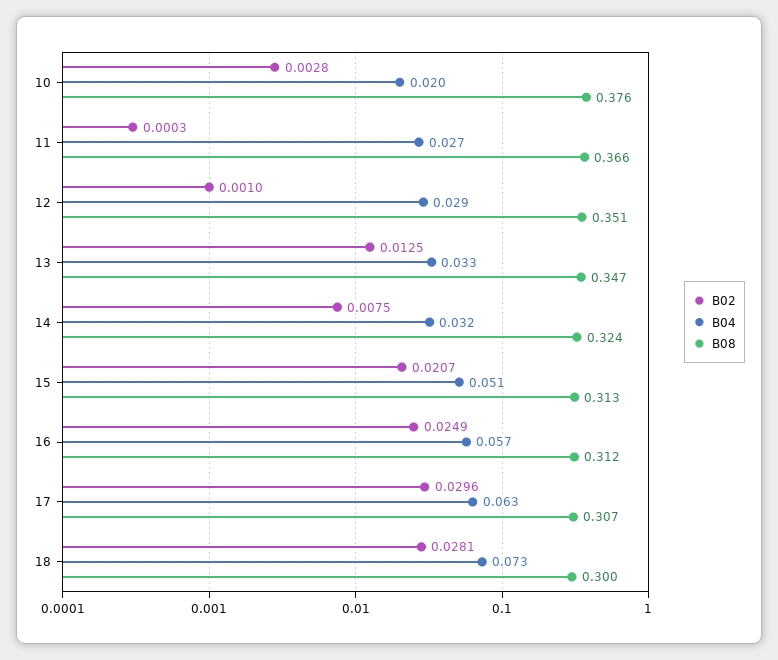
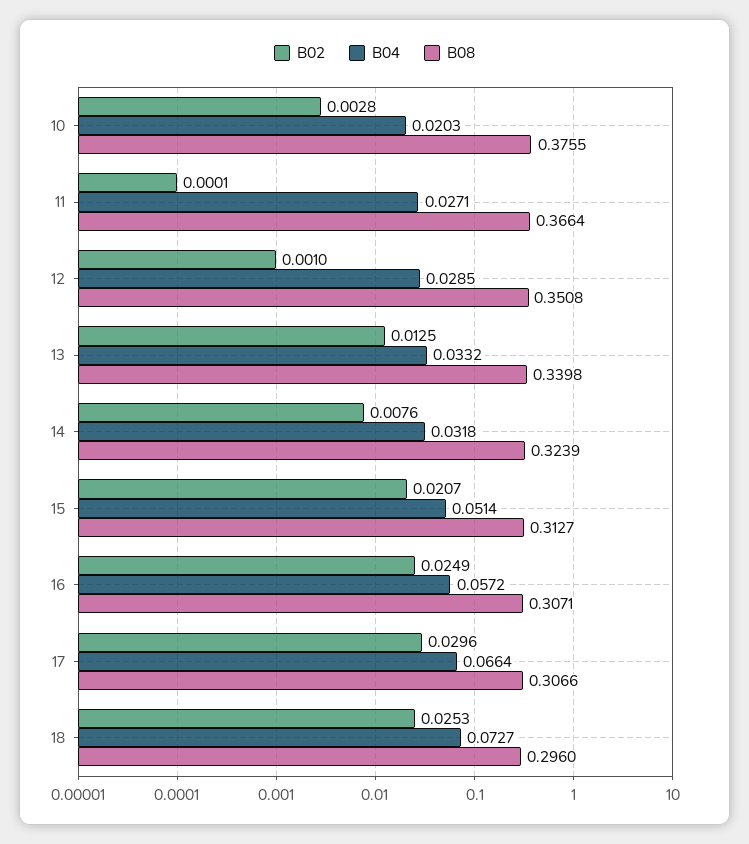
B02, 11: 0.0003 -> 0.0001
B08, 13: 0.347 -> 0.3398
B02, 14: 0.0075 -> 0.0076
B08, 16: 0.312 -> 0.3071
B04, 17: 0.063 -> 0.0664
B02, 18: 0.0281 -> 0.0253
B08, 18: 0.3 -> 0.296

